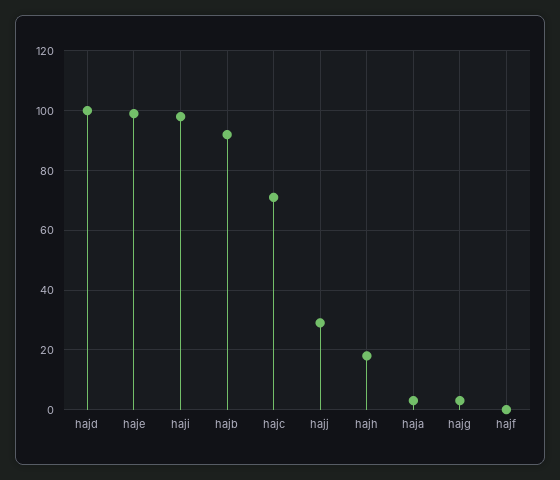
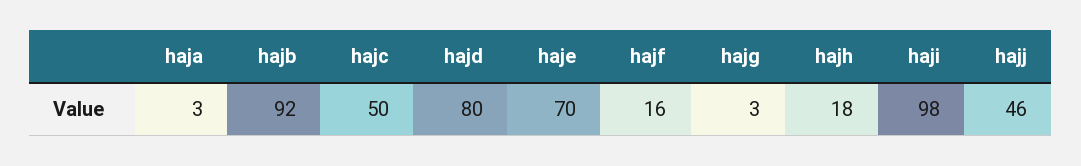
hajd: 100 -> 80
haje: 100 -> 70
hajc: 70 -> 50
hajj: 30 -> 46
hajf: 0 -> 16

